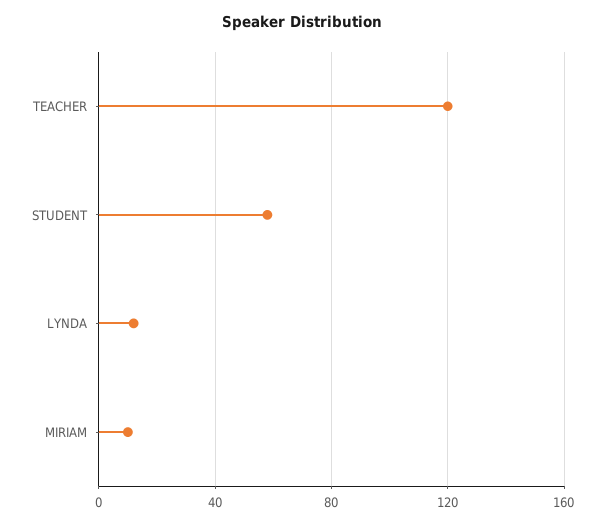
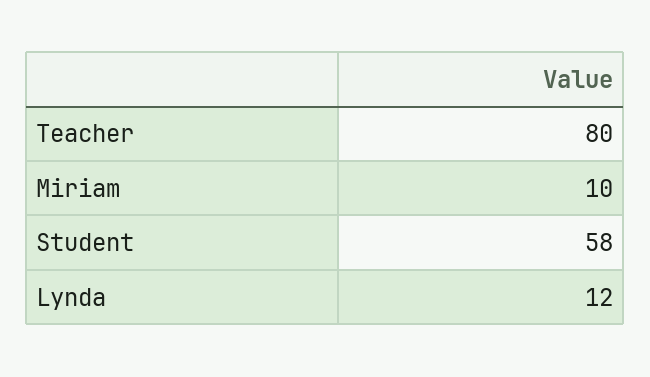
TEACHER: 120 -> 80

